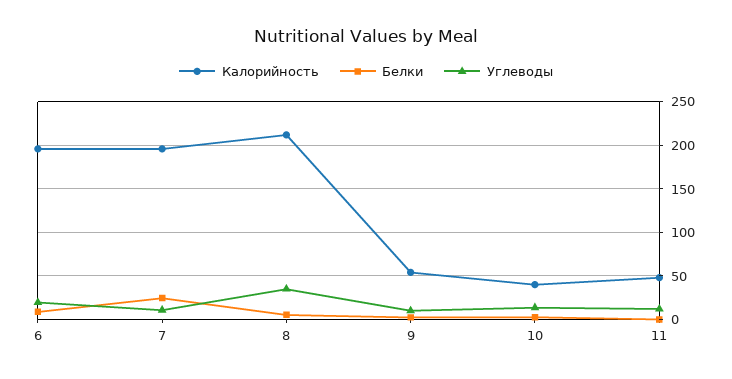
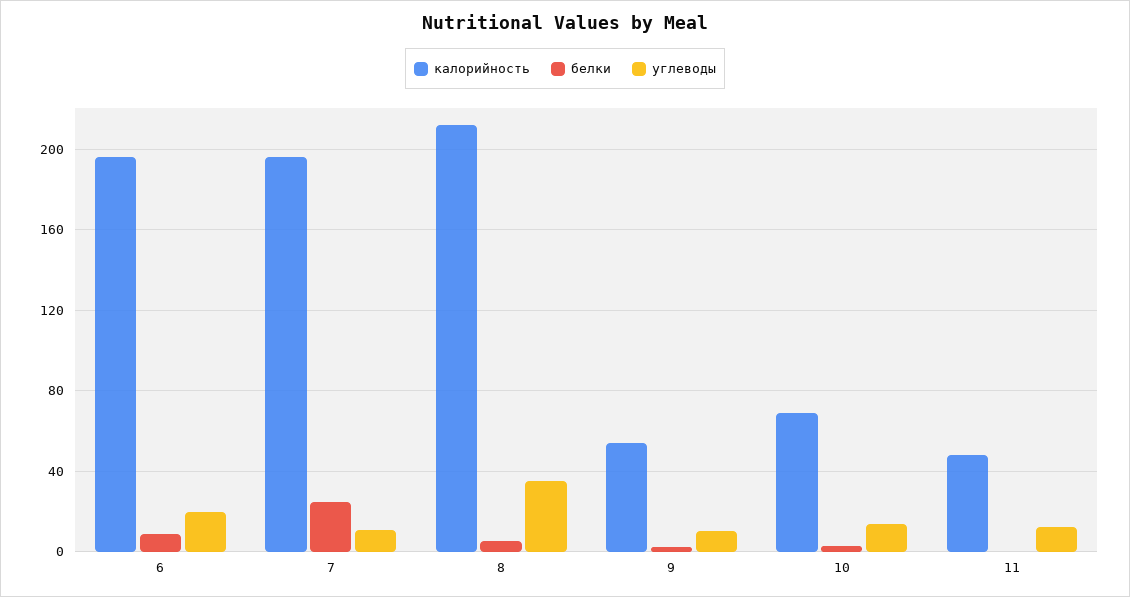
Калорийность, 10: 40 -> 70

